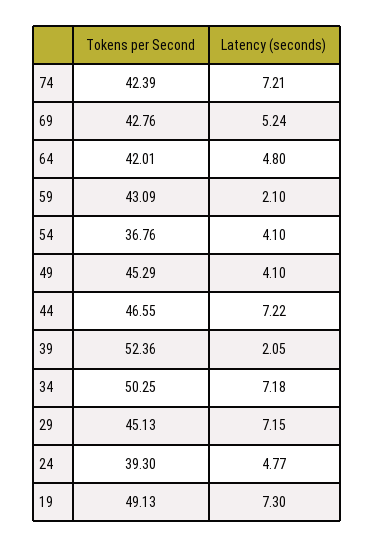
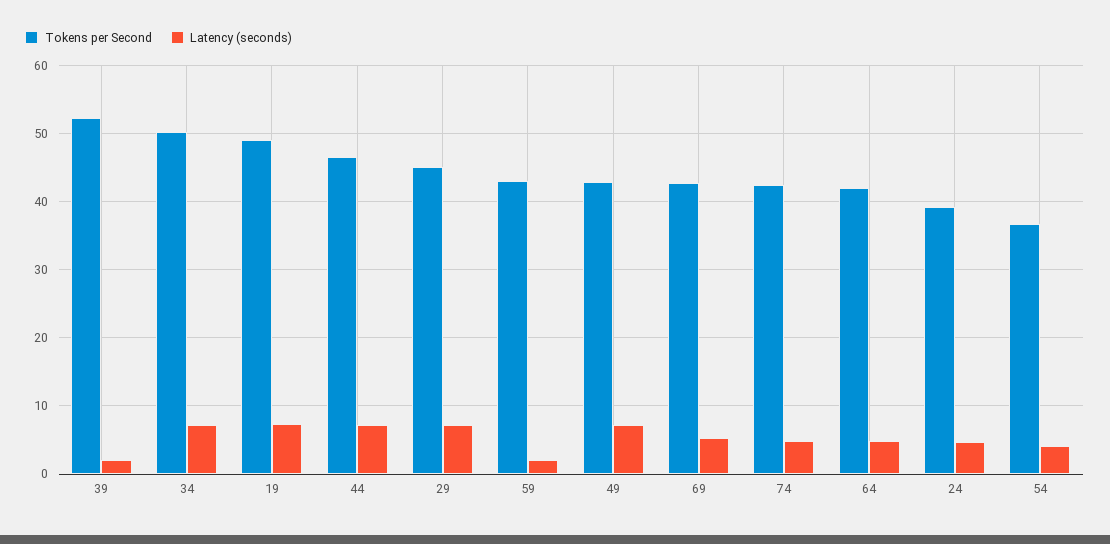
Latency (seconds), 74: 7.21 -> 5
Tokens per Second, 49: 45.29 -> 43
Latency (seconds), 49: 4.1 -> 7

